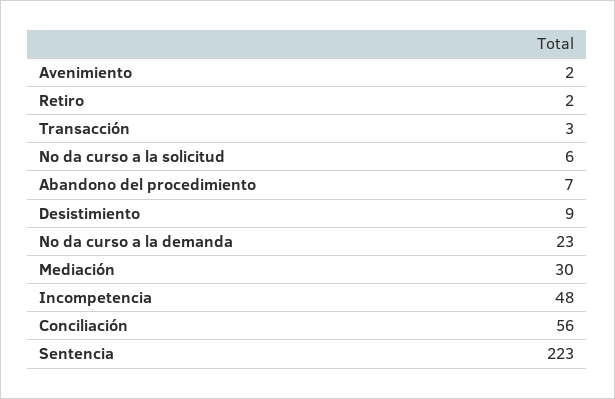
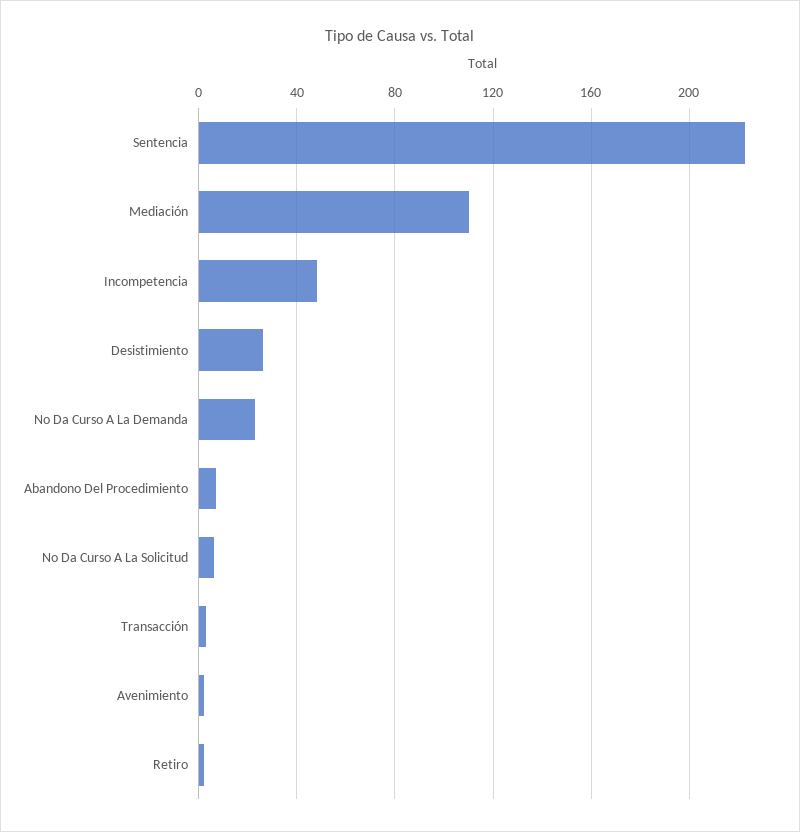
Desistimiento: 9 -> 25
Mediación: 30 -> 110
Conciliación: 56 -> none

